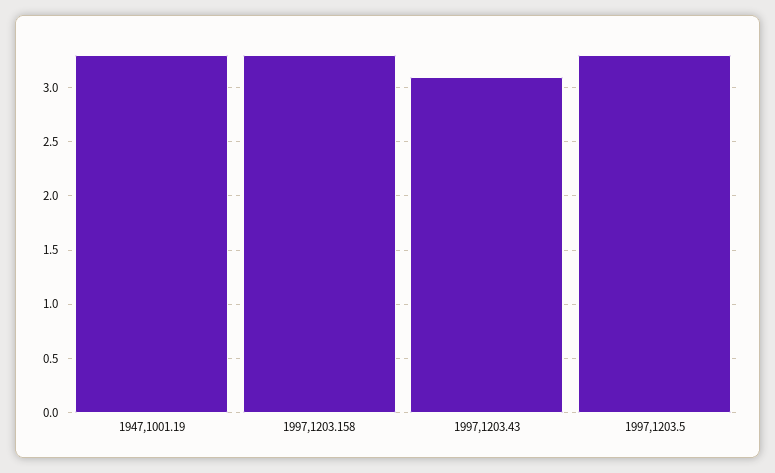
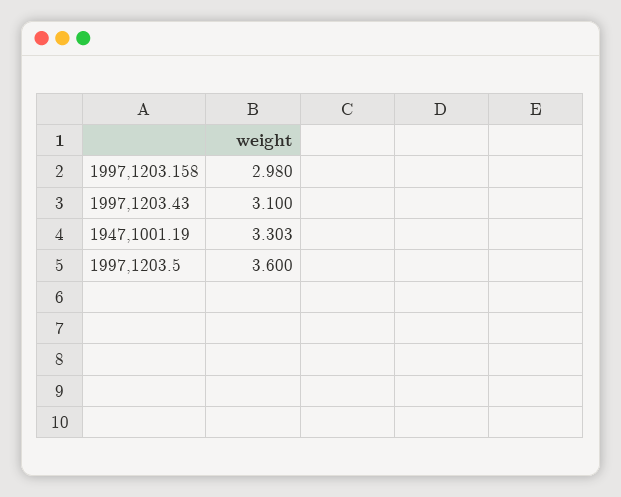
1997,1203.158: 3.3 -> 2.98
1997,1203.5: 3.3 -> 3.6

